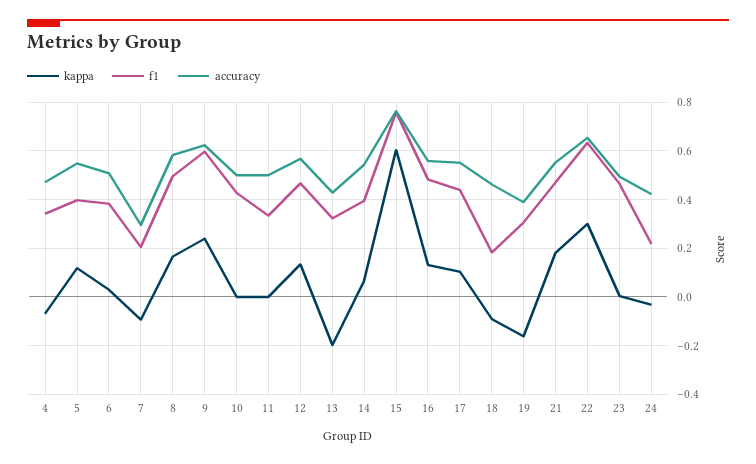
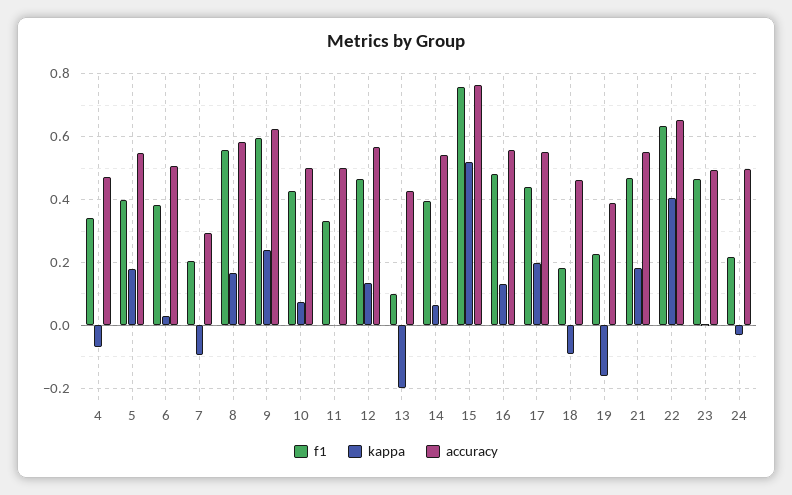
kappa, 5: 0.125 -> 0.18
f1, 8: 0.5 -> 0.56
kappa, 10: 0 -> 0.08
f1, 13: 0.325 -> 0.1
kappa, 15: 0.6 -> 0.52
kappa, 17: 0.1 -> 0.2
f1, 19: 0.3 -> 0.22
kappa, 22: 0.3 -> 0.4
accuracy, 24: 0.425 -> 0.5

